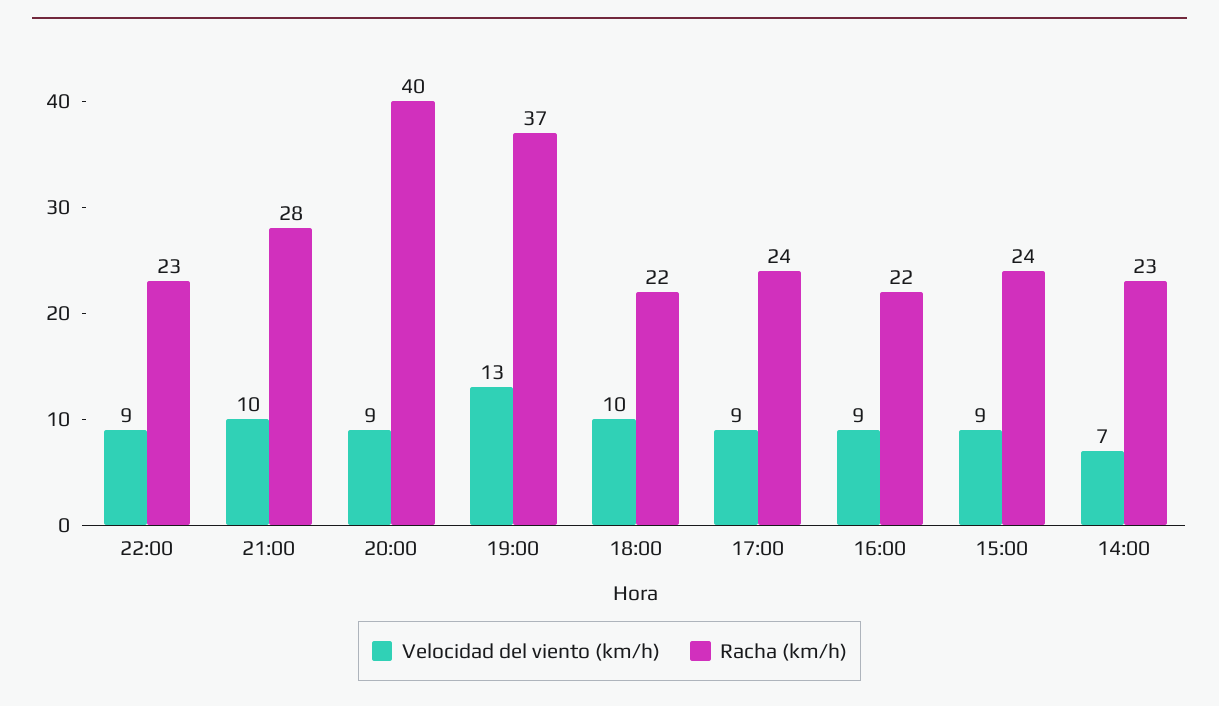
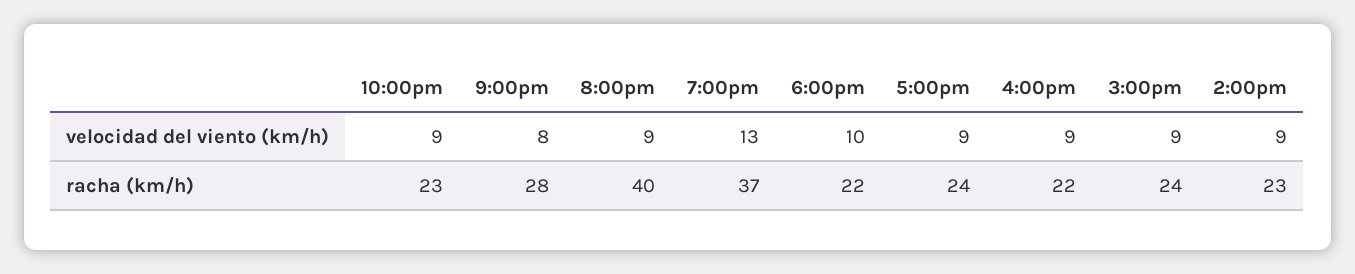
Velocidad del viento (km/h), 21:00: 10 -> 8
Velocidad del viento (km/h), 14:00: 7 -> 9

